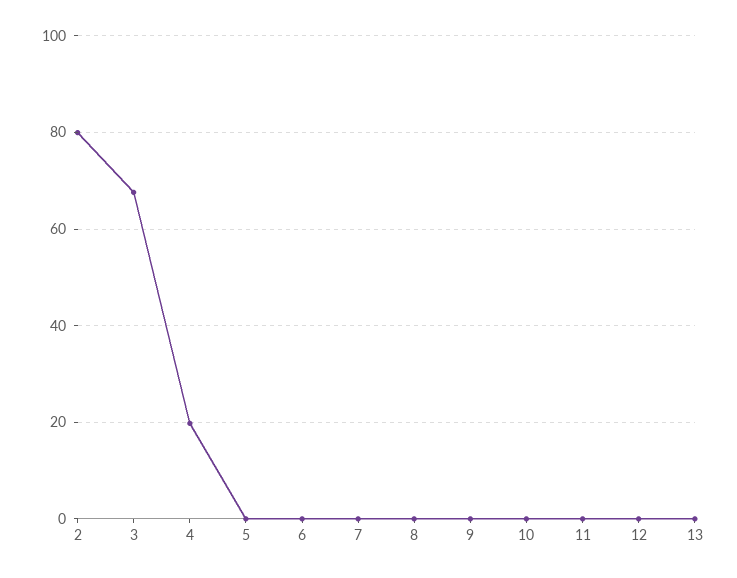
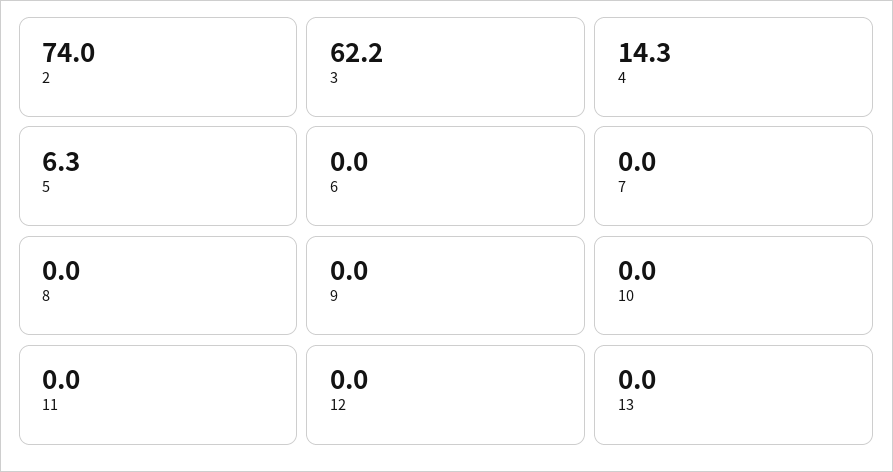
2: 80 -> 74
3: 68 -> 62.2
4: 20 -> 14.3
5: 0 -> 6.3

